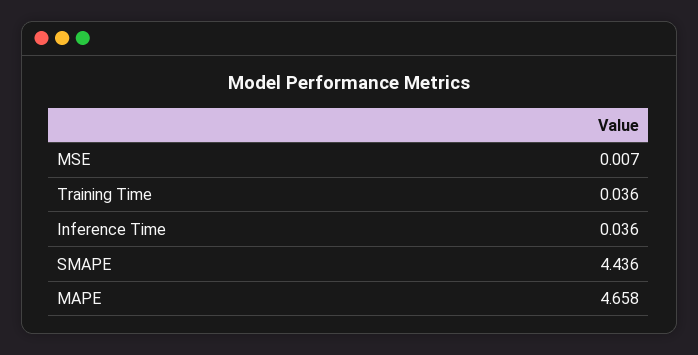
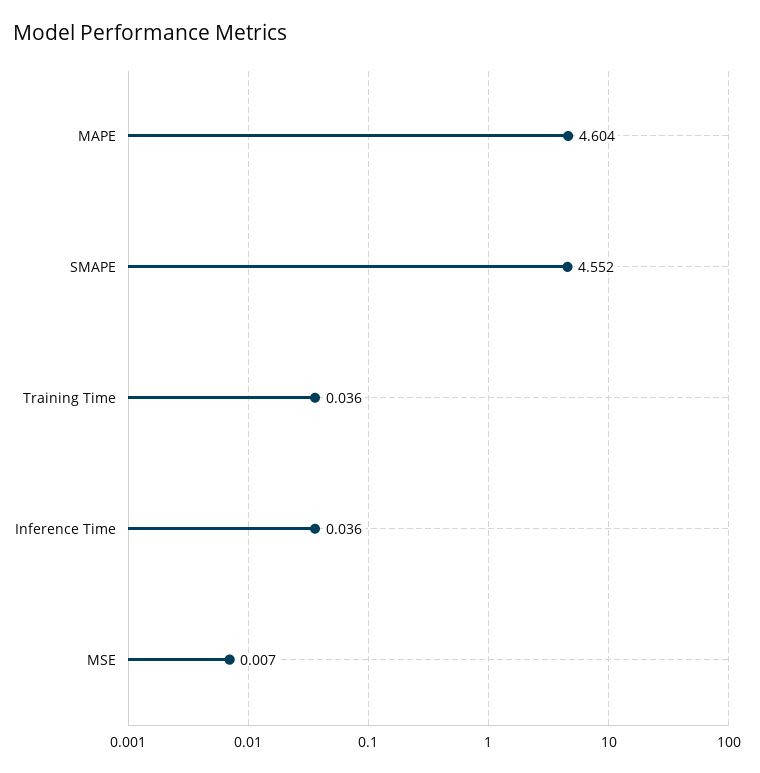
SMAPE: 4.436 -> 4.552
MAPE: 4.658 -> 4.604

